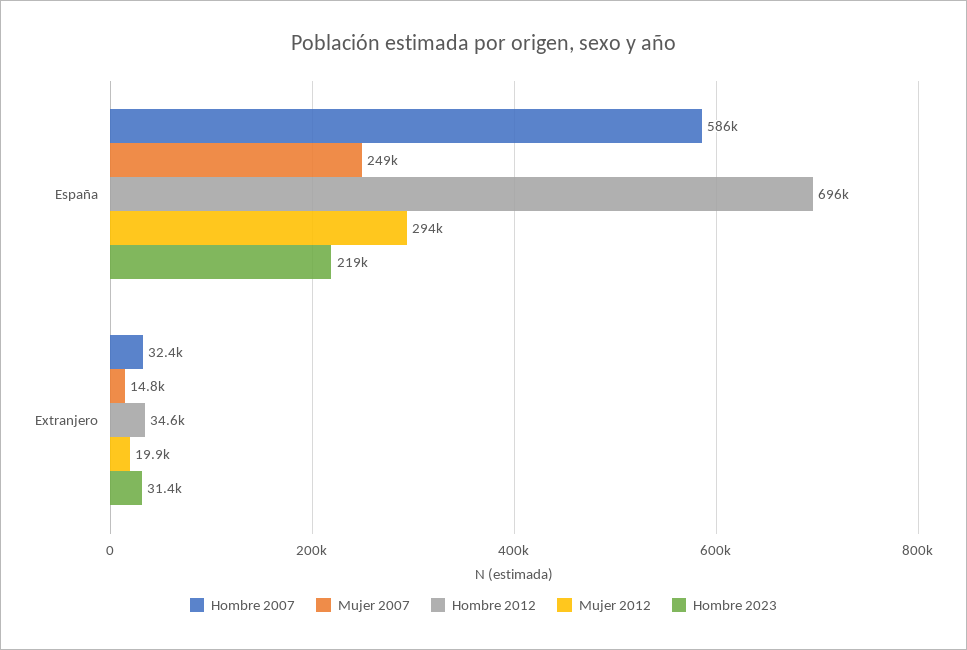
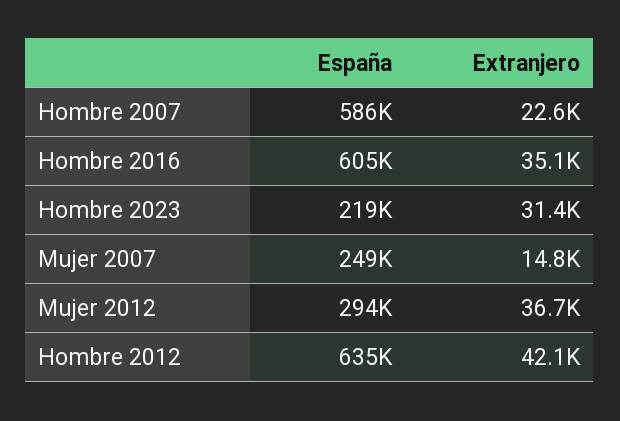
Hombre 2012, España: 696000 -> 635000
Hombre 2007, Extranjero: 32400 -> 22600
Hombre 2012, Extranjero: 34600 -> 42100
Mujer 2012, Extranjero: 19900 -> 36700
Hombre 2016, España: none -> 605000
Hombre 2016, Extranjero: none -> 35100

